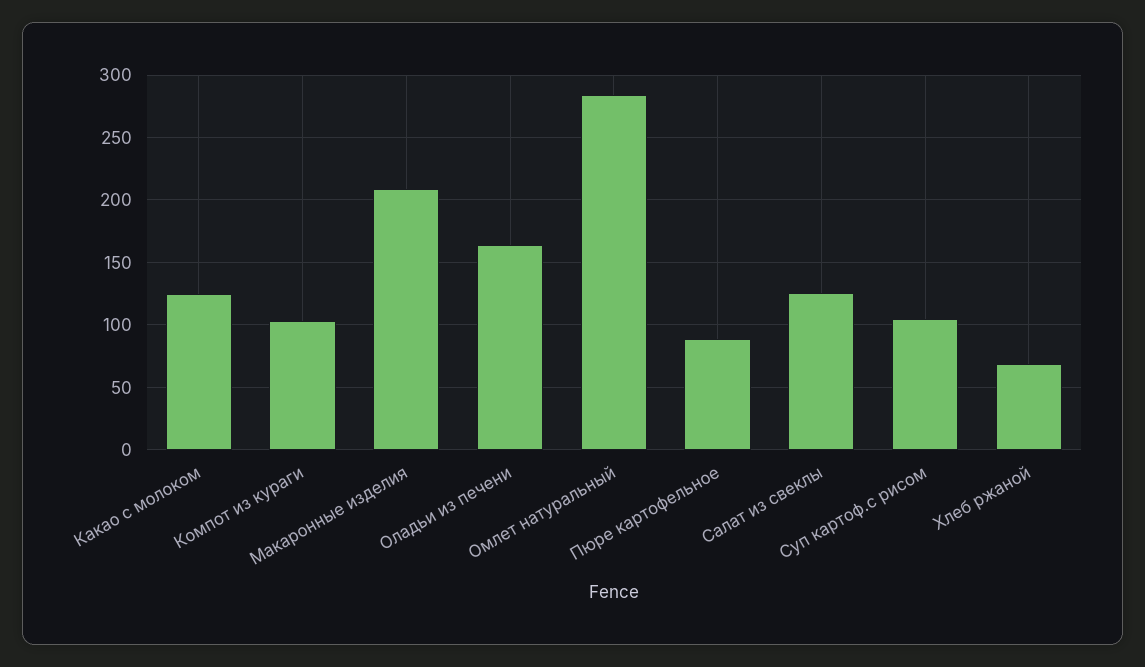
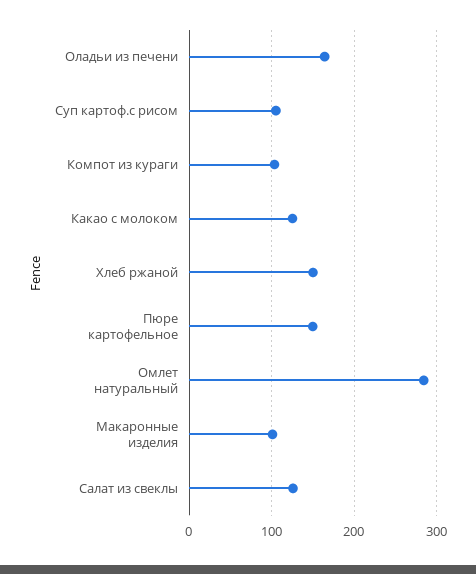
Макаронные изделия: 210 -> 100
Пюре картофельное: 90 -> 150
Хлеб ржаной: 70 -> 150

